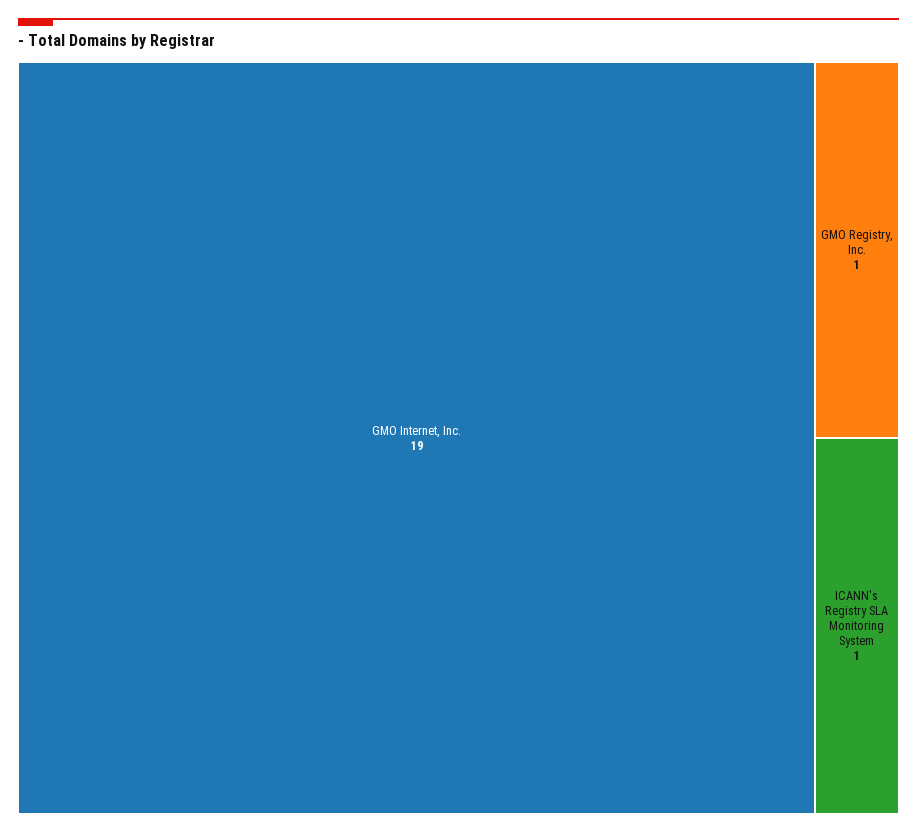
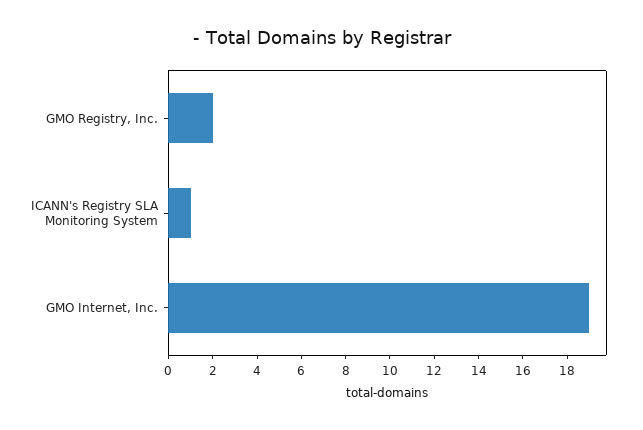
GMO Registry, Inc.: 1 -> 2

